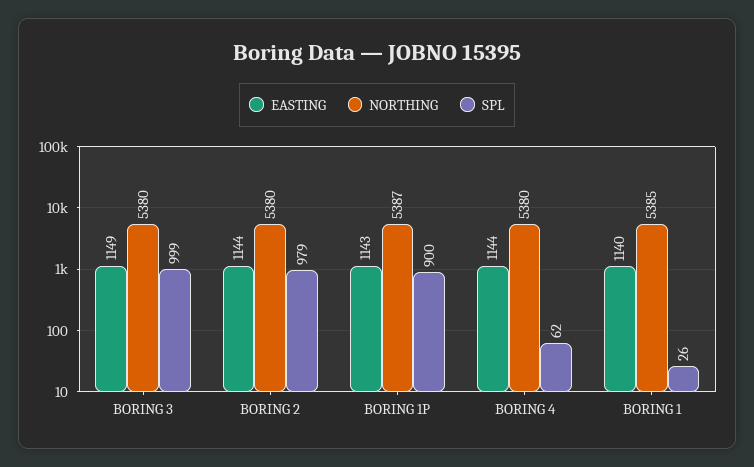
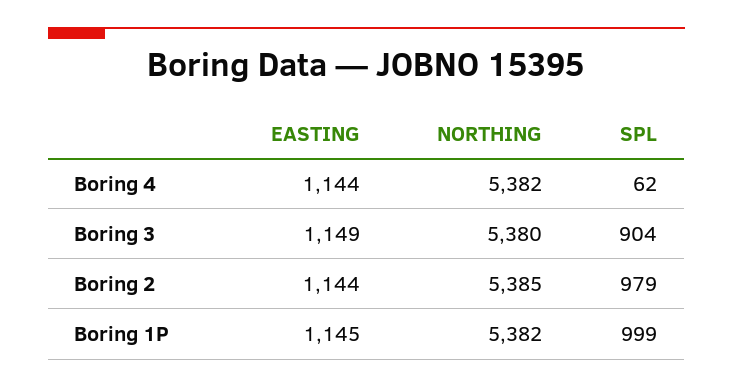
SPL, BORING 3: 999 -> 904
NORTHING, BORING 2: 5380 -> 5385
EASTING, BORING 1P: 1143 -> 1145
NORTHING, BORING 1P: 5387 -> 5382
SPL, BORING 1P: 900 -> 999
NORTHING, BORING 4: 5380 -> 5382
EASTING, BORING 1: 1140 -> none
NORTHING, BORING 1: 5385 -> none
SPL, BORING 1: 26 -> none

